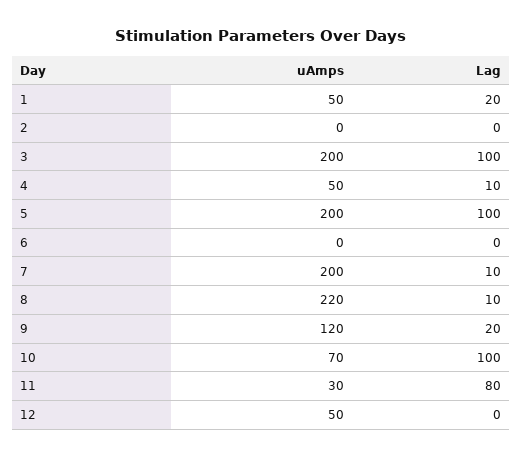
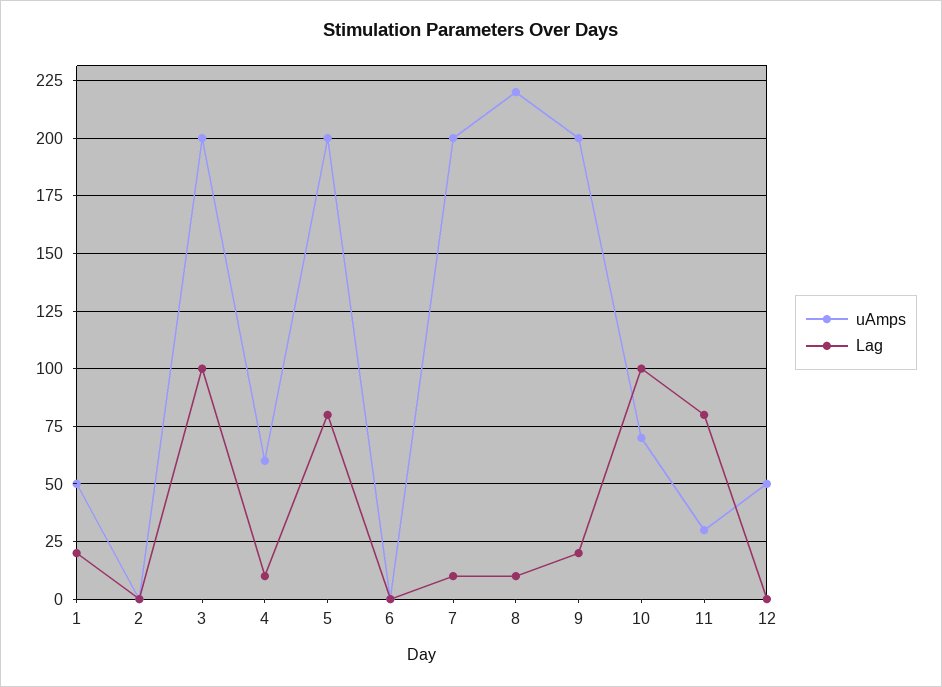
uAmps, 4: 50 -> 60
Lag, 5: 100 -> 80
uAmps, 9: 120 -> 200

